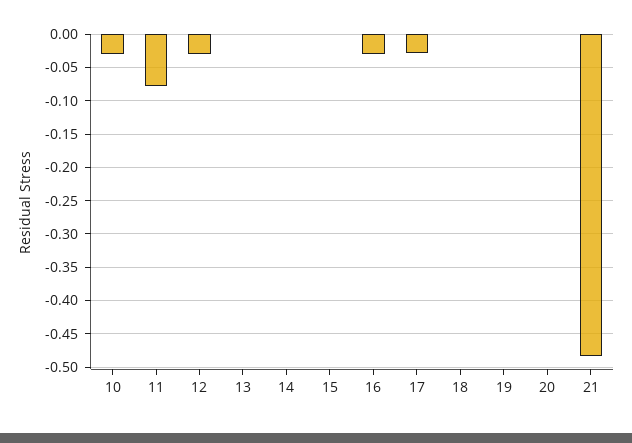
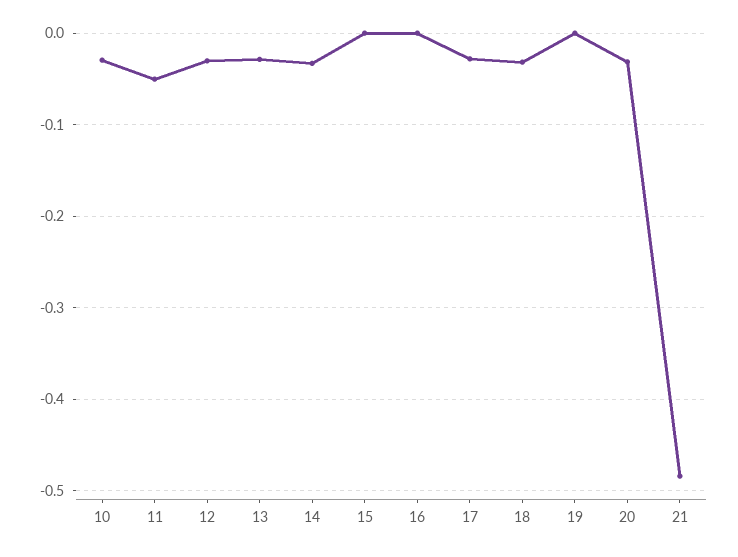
11: -0.08 -> -0.05
13: 0 -> -0.03
14: 0 -> -0.03
16: -0.03 -> 0
18: 0 -> -0.03
20: 0 -> -0.03

